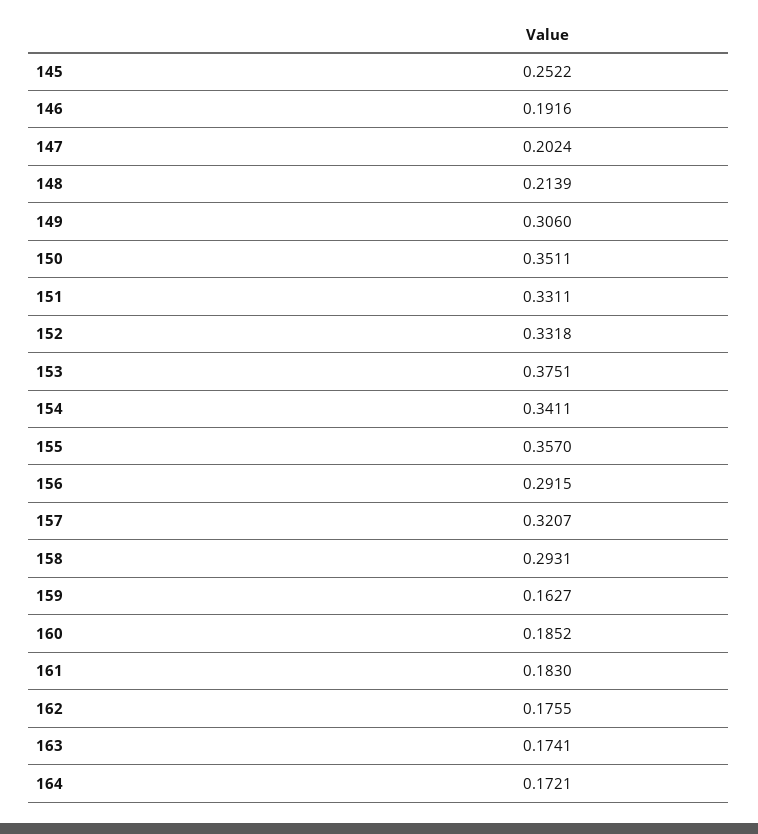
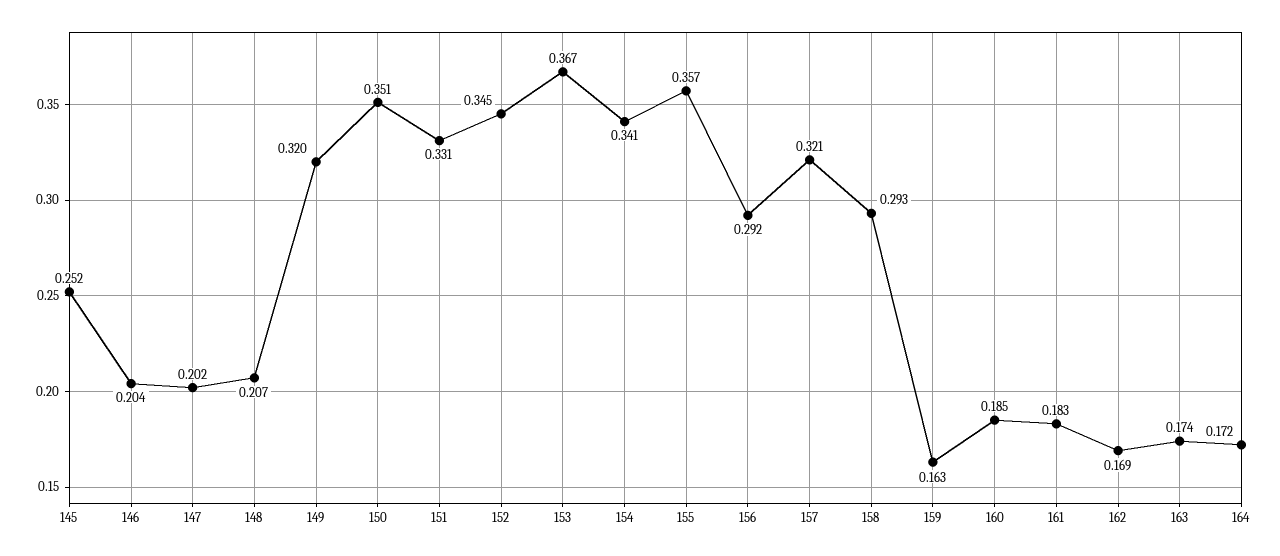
146: 0.1916 -> 0.204
148: 0.2139 -> 0.207
149: 0.306 -> 0.32
152: 0.3318 -> 0.345
153: 0.3751 -> 0.367
162: 0.1755 -> 0.169

